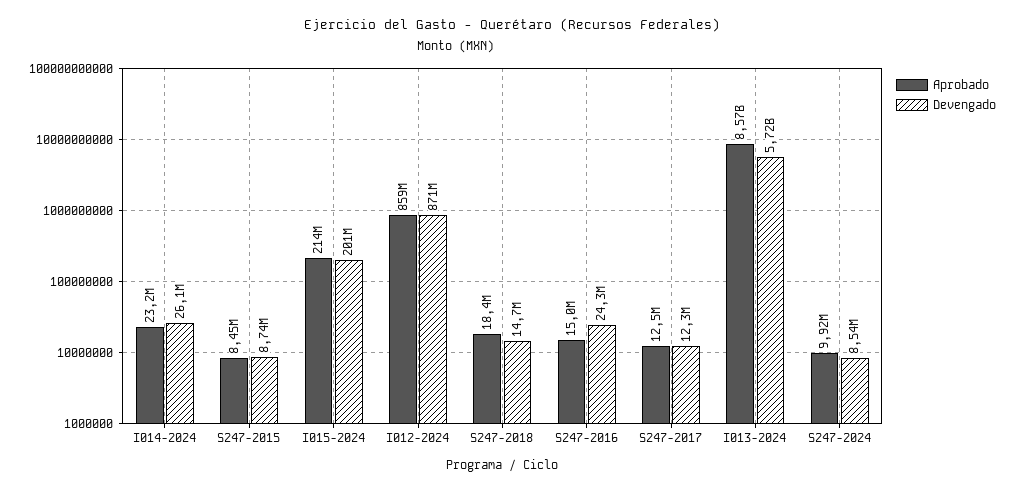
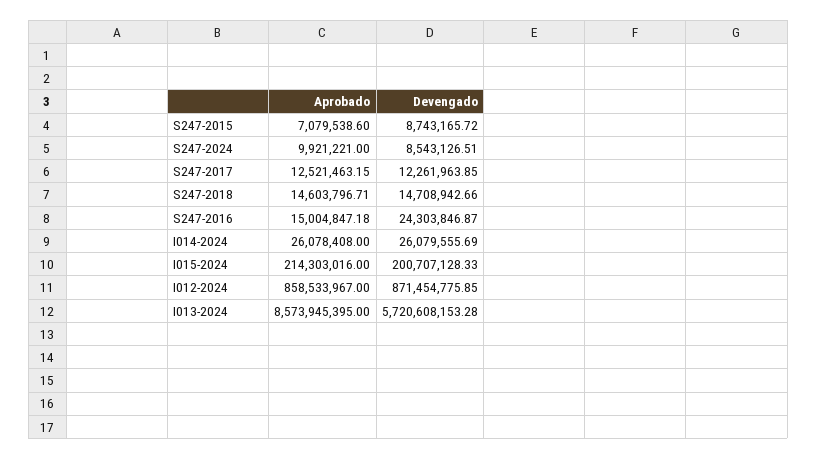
Aprobado, I014-2024: 23200000 -> 26078408
Aprobado, S247-2015: 8450000 -> 7079538.6
Aprobado, S247-2018: 18400000 -> 14603796.71

